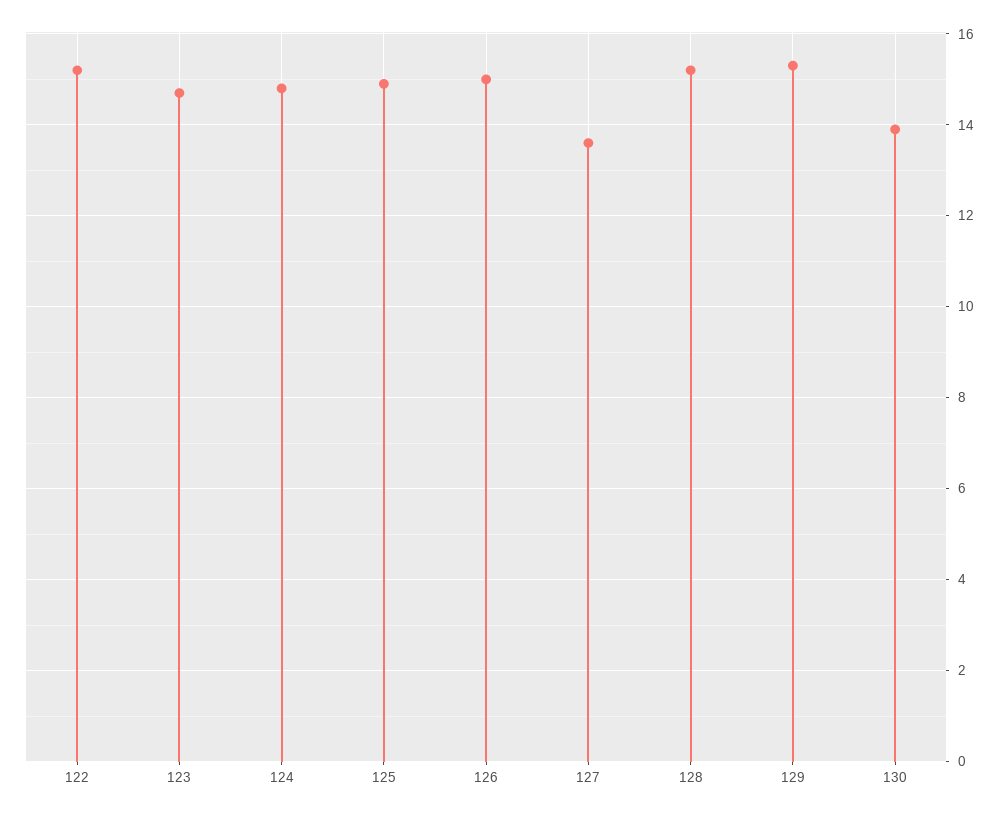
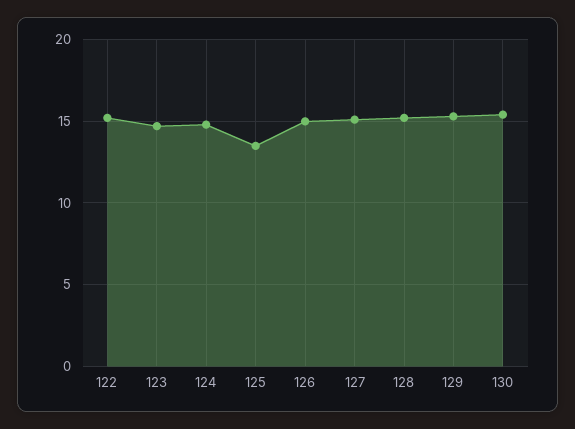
125: 15 -> 13.5
127: 13.5 -> 15
130: 14 -> 15.5

